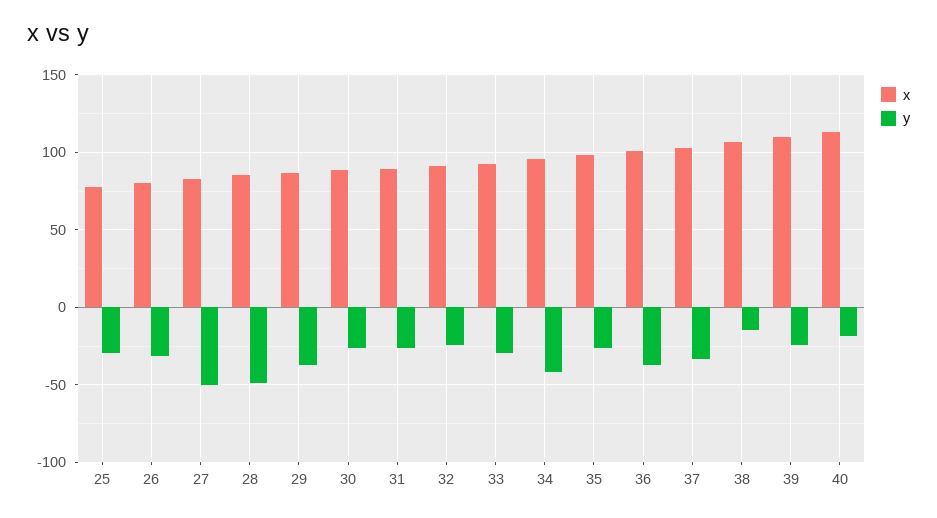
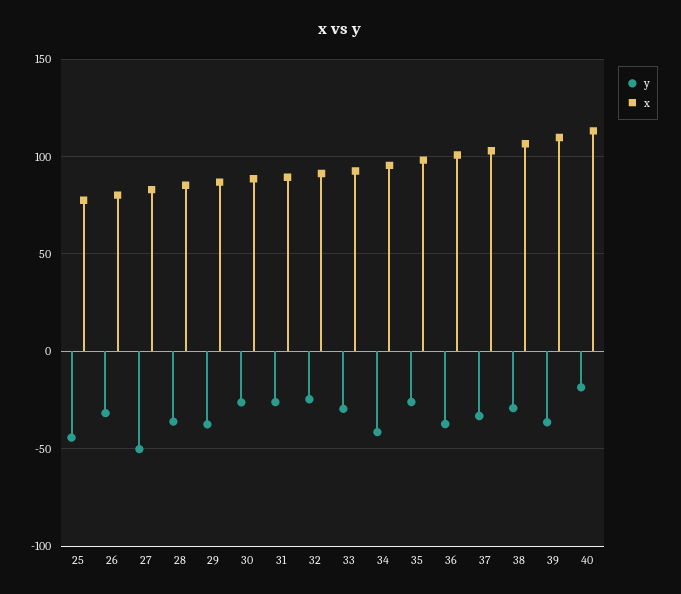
y, 25: -30 -> -45
y, 28: -50 -> -35
y, 38: -15 -> -30
y, 39: -25 -> -35

